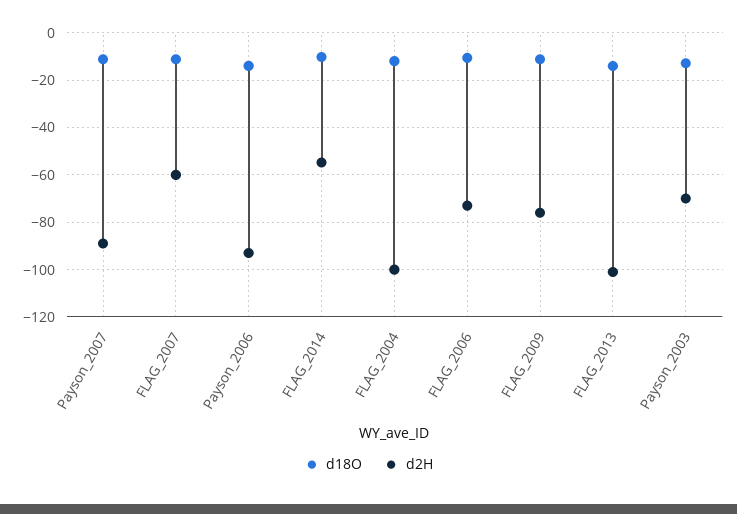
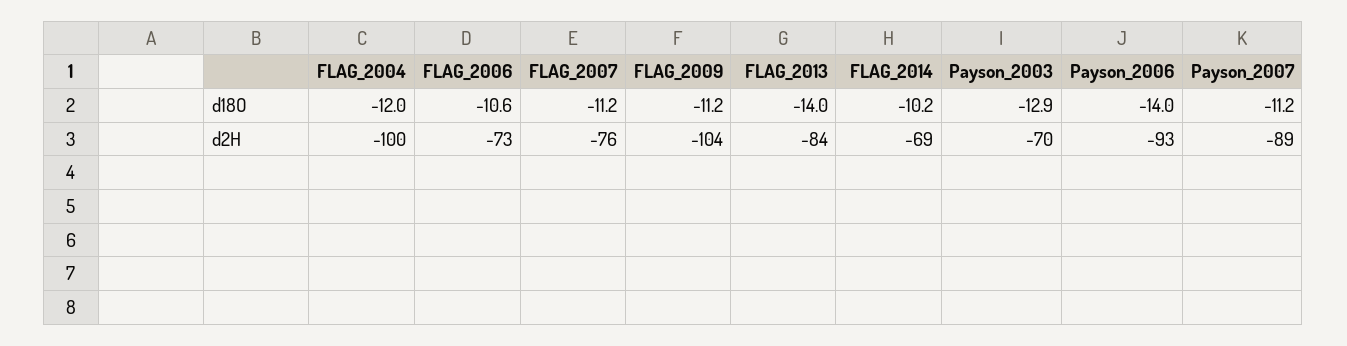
d2H, FLAG_2007: -60 -> -76
d2H, FLAG_2014: -55 -> -69
d2H, FLAG_2009: -75 -> -104
d2H, FLAG_2013: -100 -> -84

